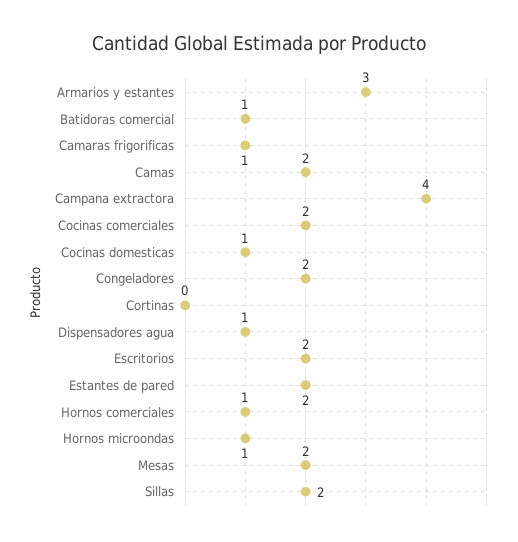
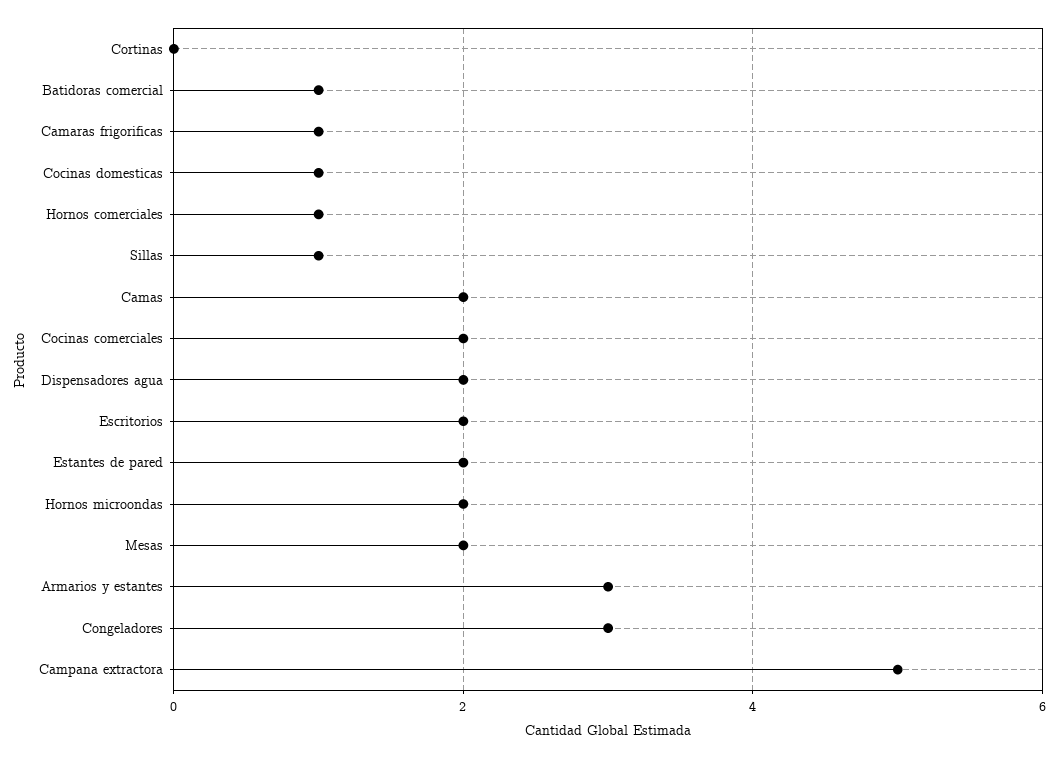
Campana extractora: 4 -> 5
Congeladores: 2 -> 3
Dispensadores agua: 1 -> 2
Hornos microondas: 1 -> 2
Sillas: 2 -> 1

